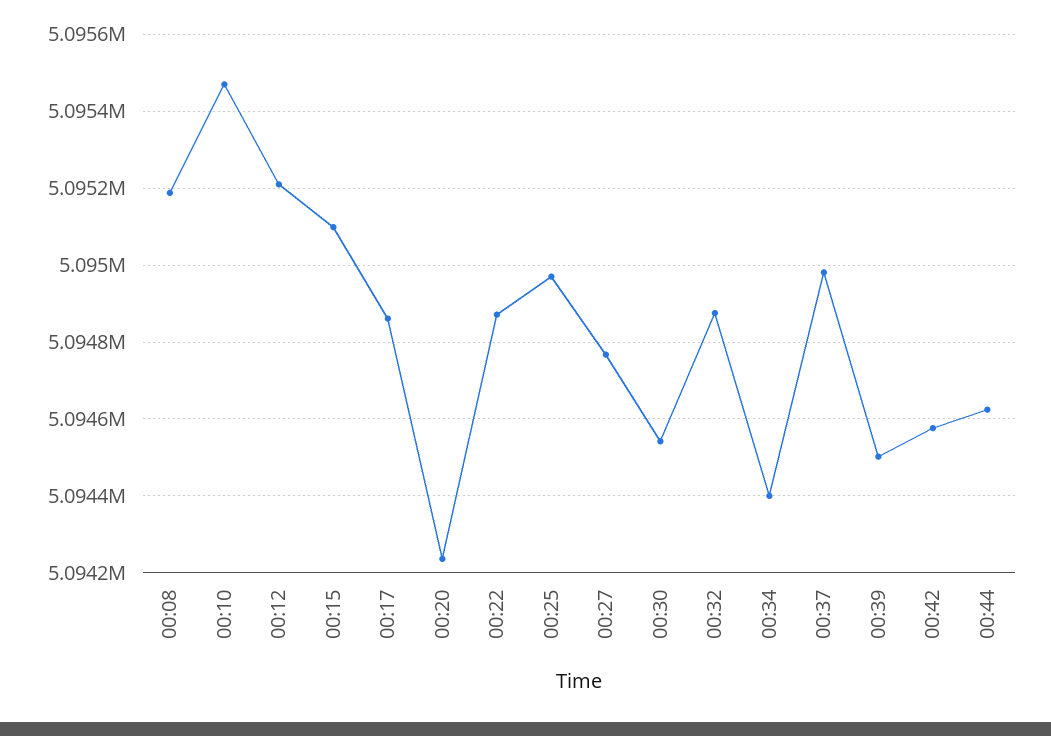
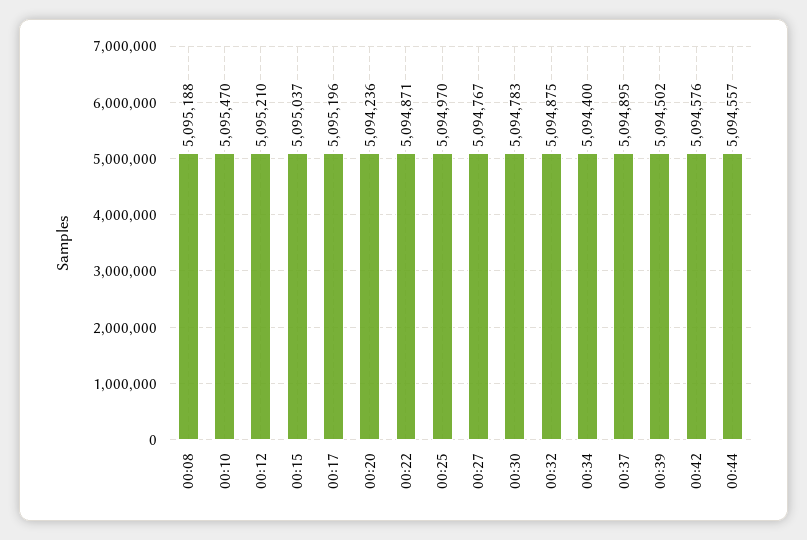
00:15: 5095100 -> 5095037
00:17: 5094860 -> 5095196
00:30: 5094540 -> 5094783
00:37: 5094980 -> 5094895
00:44: 5094620 -> 5094557

